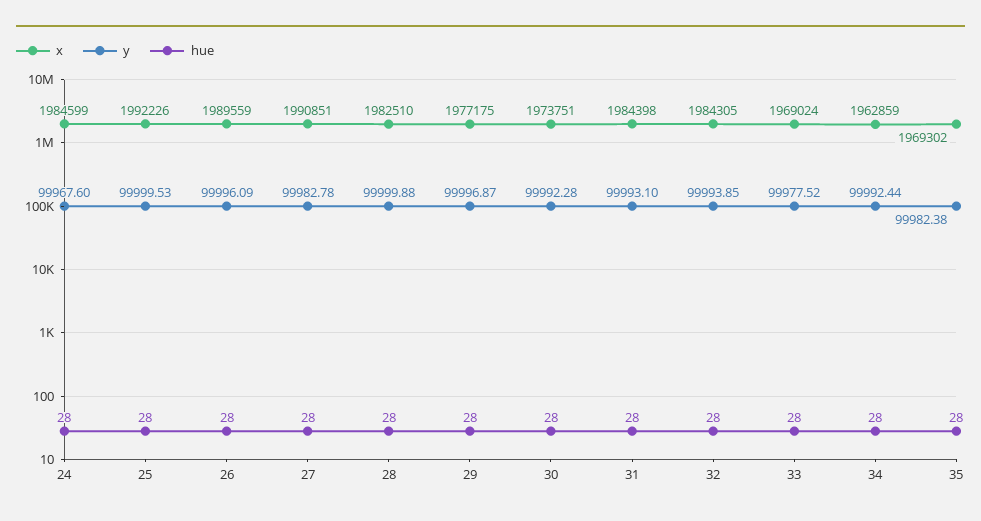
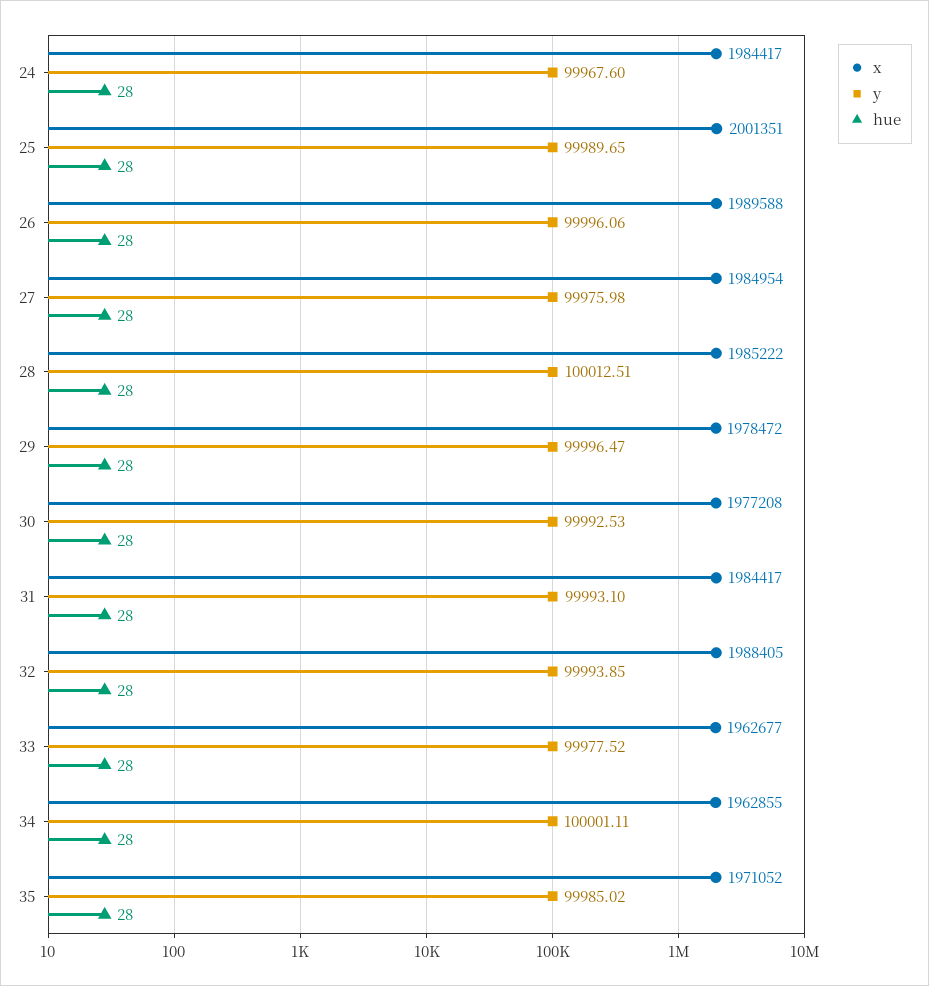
x, 24: 1984599 -> 1984417
x, 25: 1992226 -> 2001351
y, 25: 99999.53 -> 99989.65
x, 26: 1989559 -> 1989588
y, 26: 99996.09 -> 99996.06
x, 27: 1990851 -> 1984954
y, 27: 99982.78 -> 99975.98
x, 28: 1982510 -> 1985222
y, 28: 99999.88 -> 100012.51
x, 29: 1977175 -> 1978472
y, 29: 99996.87 -> 99996.47
x, 30: 1973751 -> 1977208
y, 30: 99992.28 -> 99992.53
x, 31: 1984398 -> 1984417
x, 32: 1984305 -> 1988405
x, 33: 1969024 -> 1962677
x, 34: 1962859 -> 1962855
y, 34: 99992.44 -> 100001.11
x, 35: 1969302 -> 1971052
y, 35: 99982.38 -> 99985.02

